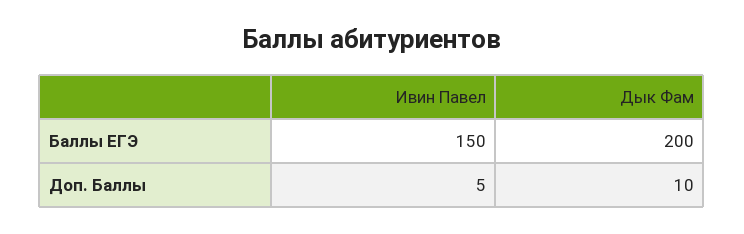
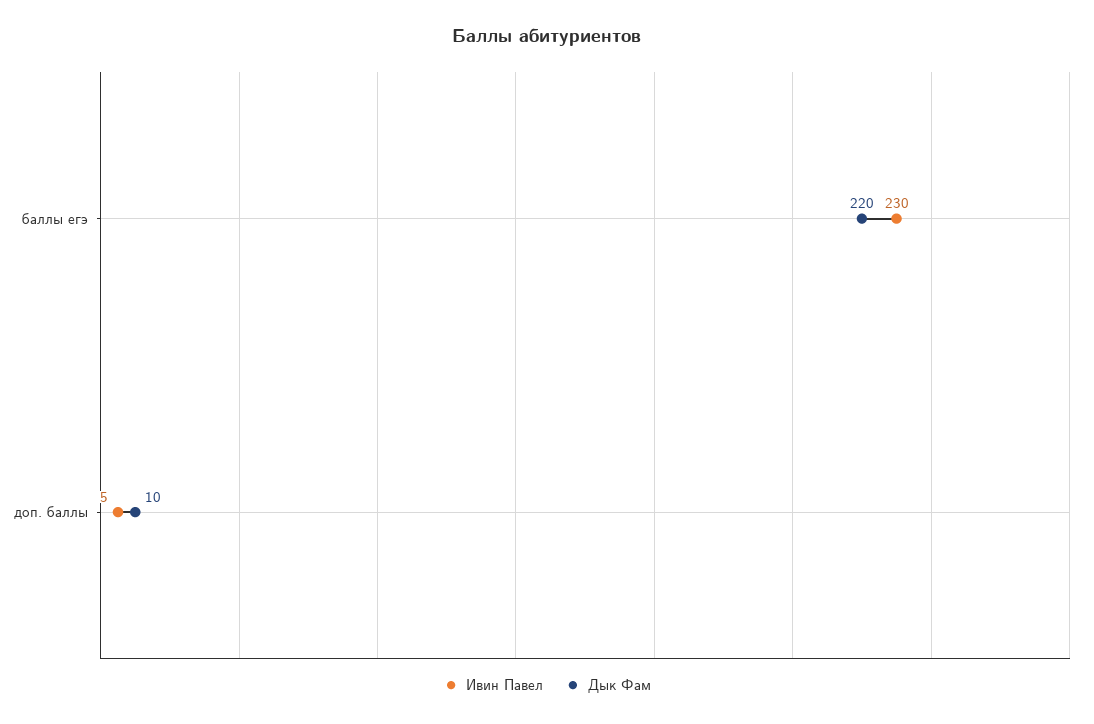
Ивин Павел, Баллы ЕГЭ: 150 -> 230
Дык Фам, Баллы ЕГЭ: 200 -> 220

